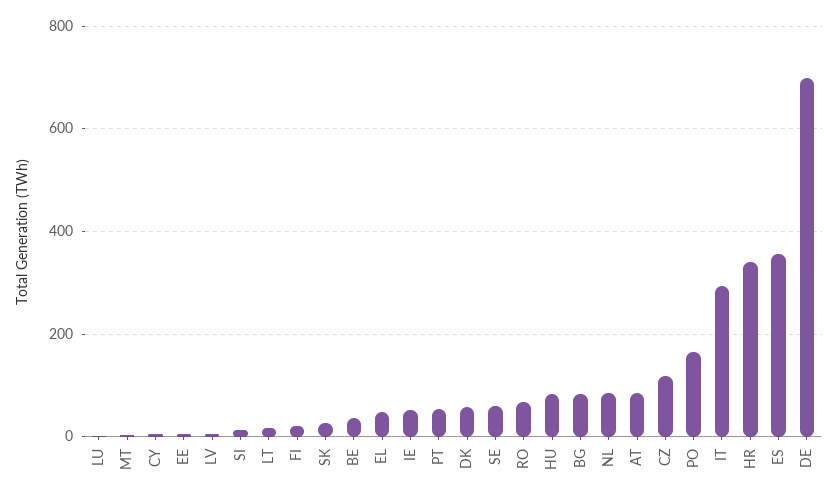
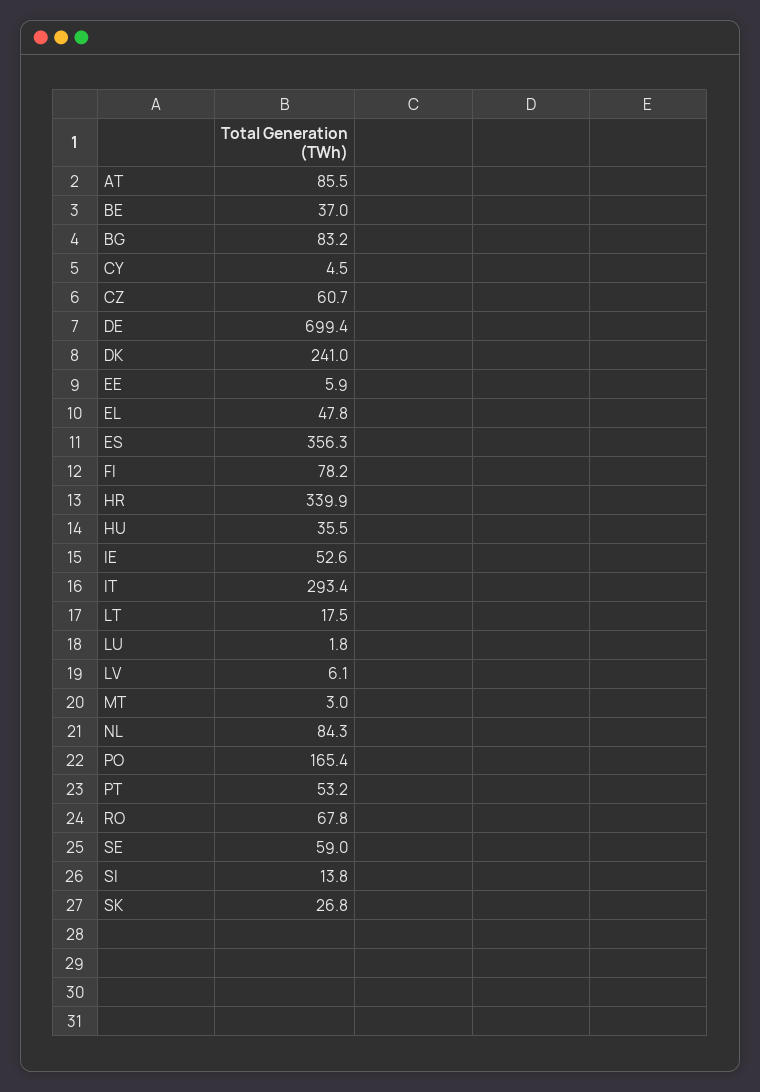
FI: 20 -> 78.2
DK: 60 -> 241
HU: 80 -> 35.5
CZ: 120 -> 60.7

